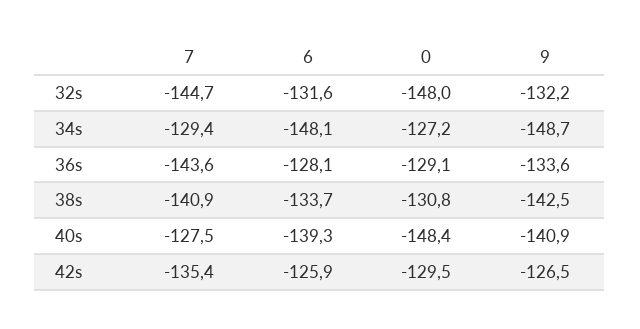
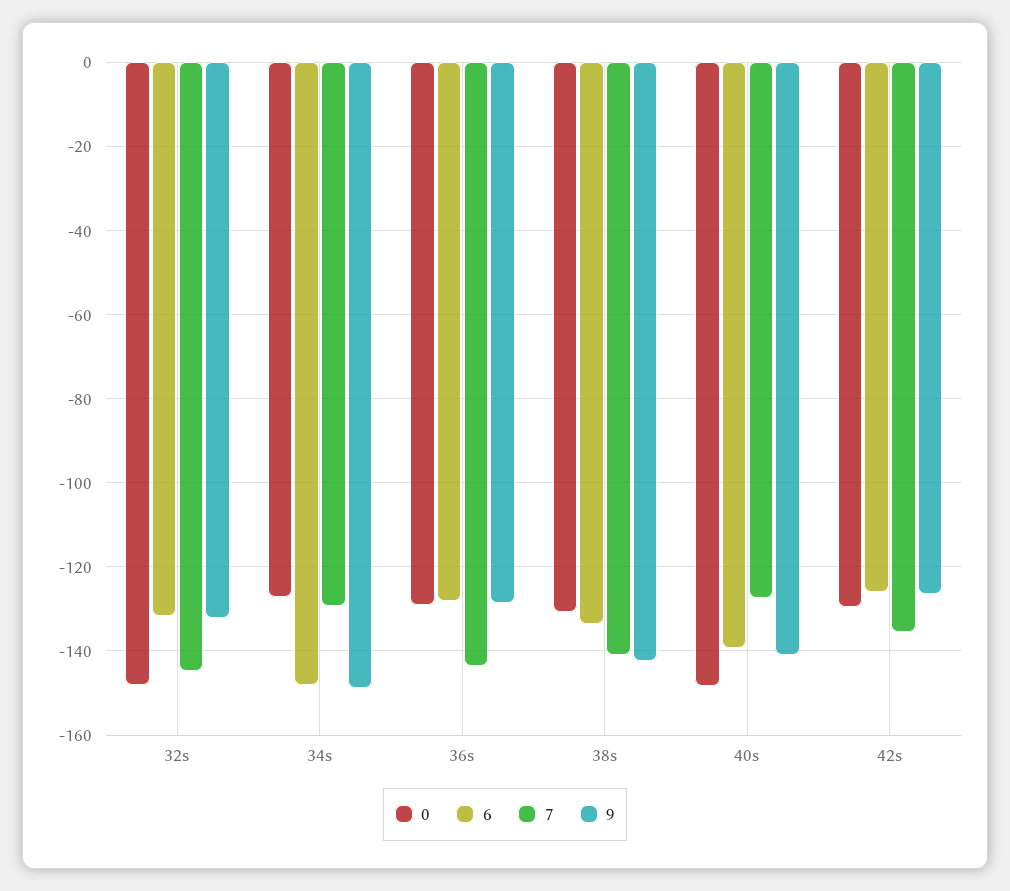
9, 36s: -133.6 -> -128

